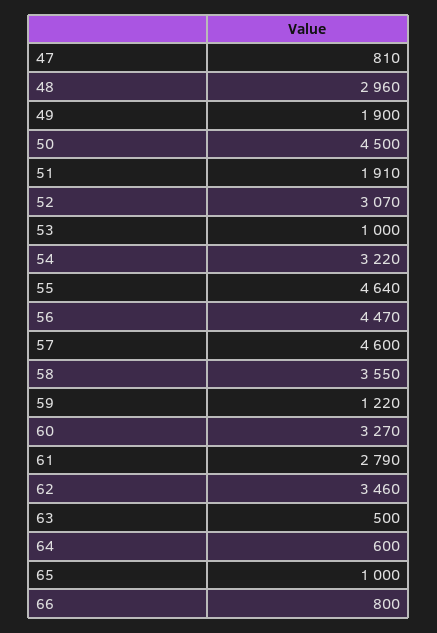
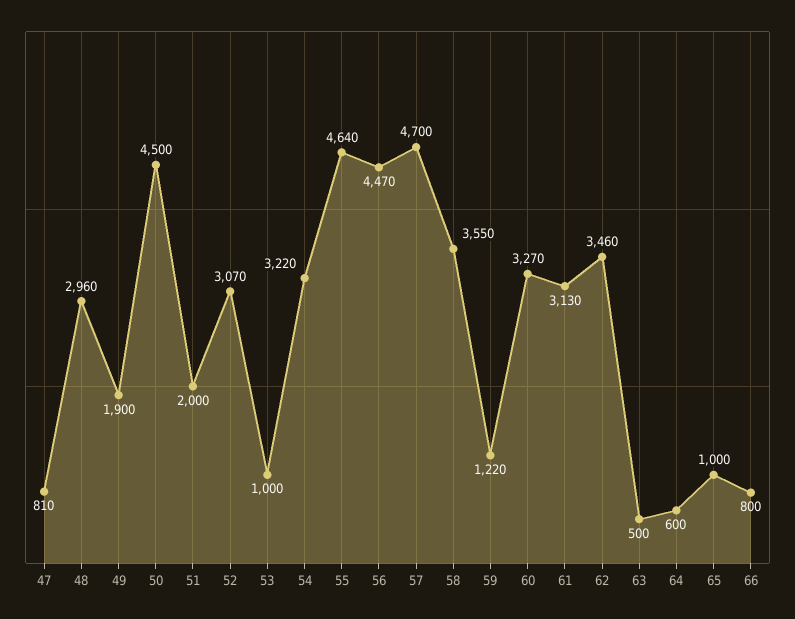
51: 1910 -> 2000
57: 4600 -> 4700
61: 2790 -> 3130

